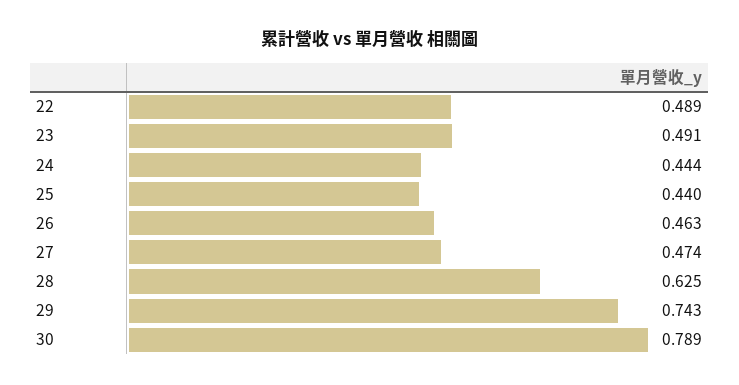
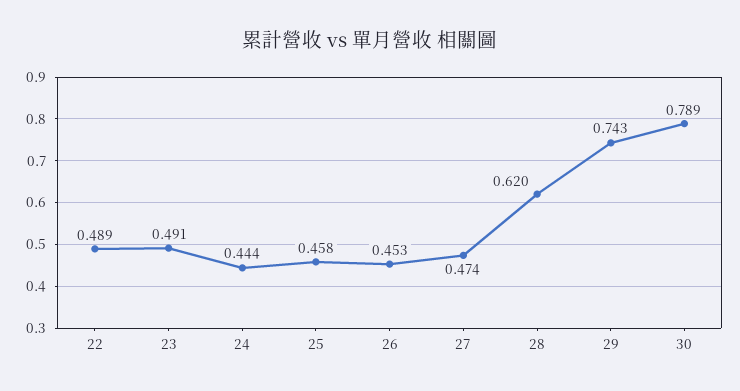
25: 0.44 -> 0.458
26: 0.463 -> 0.453
28: 0.625 -> 0.62

